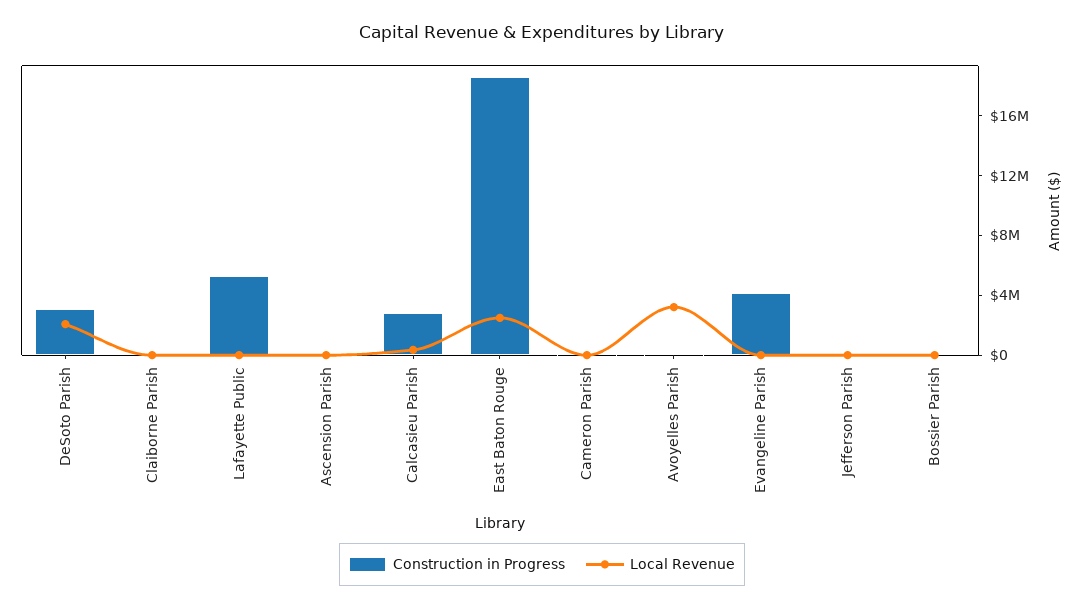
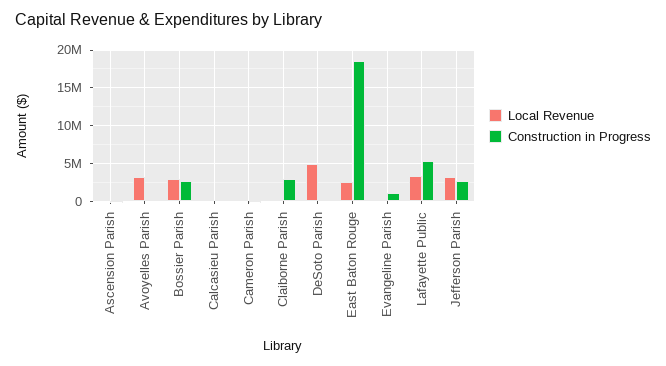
Construction in Progress, DeSoto Parish: 3000000 -> 0
Local Revenue, DeSoto Parish: 2000000 -> 5000000
Construction in Progress, Claiborne Parish: 0 -> 3000000
Local Revenue, Lafayette Public: 0 -> 3000000
Construction in Progress, Calcasieu Parish: 3000000 -> 0
Construction in Progress, Evangeline Parish: 4000000 -> 1000000
Construction in Progress, Jefferson Parish: 0 -> 3000000
Local Revenue, Jefferson Parish: 0 -> 3000000
Construction in Progress, Bossier Parish: 0 -> 3000000
Local Revenue, Bossier Parish: 0 -> 3000000

